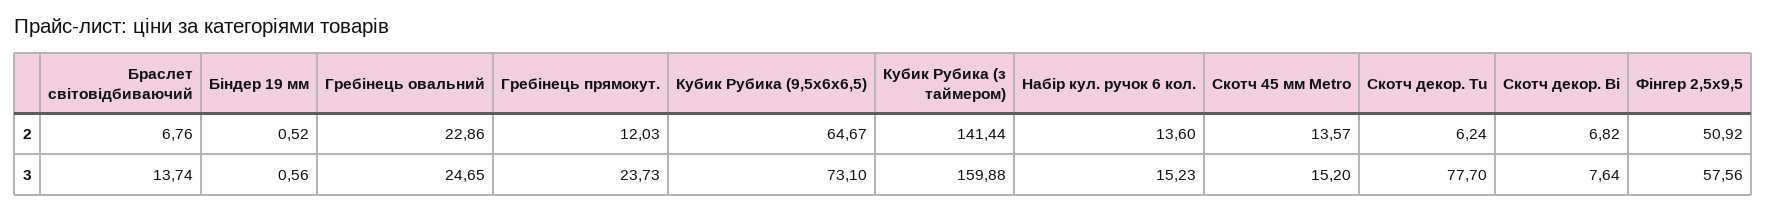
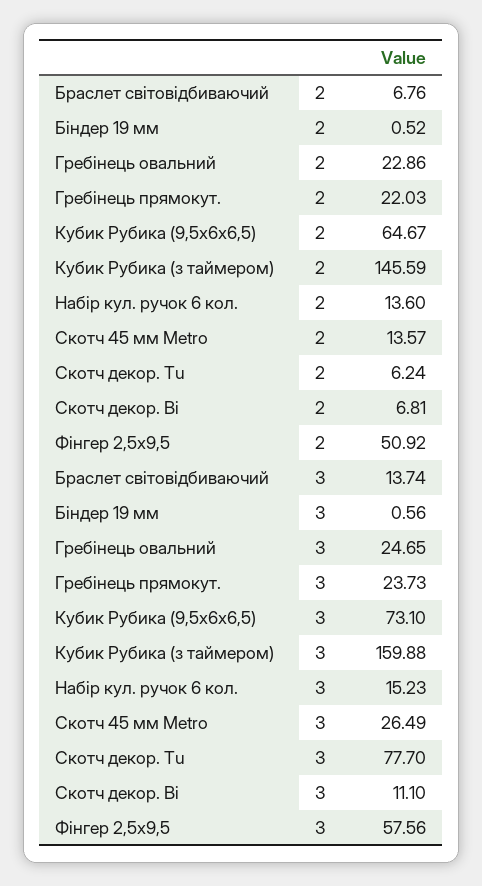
Гребінець прямокут., 2: 12.03 -> 22.03
Кубик Рубика (з таймером), 2: 141.44 -> 145.59
Скотч декор. Ві, 2: 6.82 -> 6.81
Скотч 45 мм Metro, 3: 15.2 -> 26.49
Скотч декор. Ві, 3: 7.64 -> 11.1

